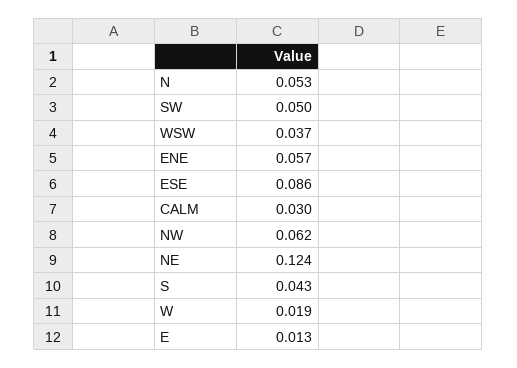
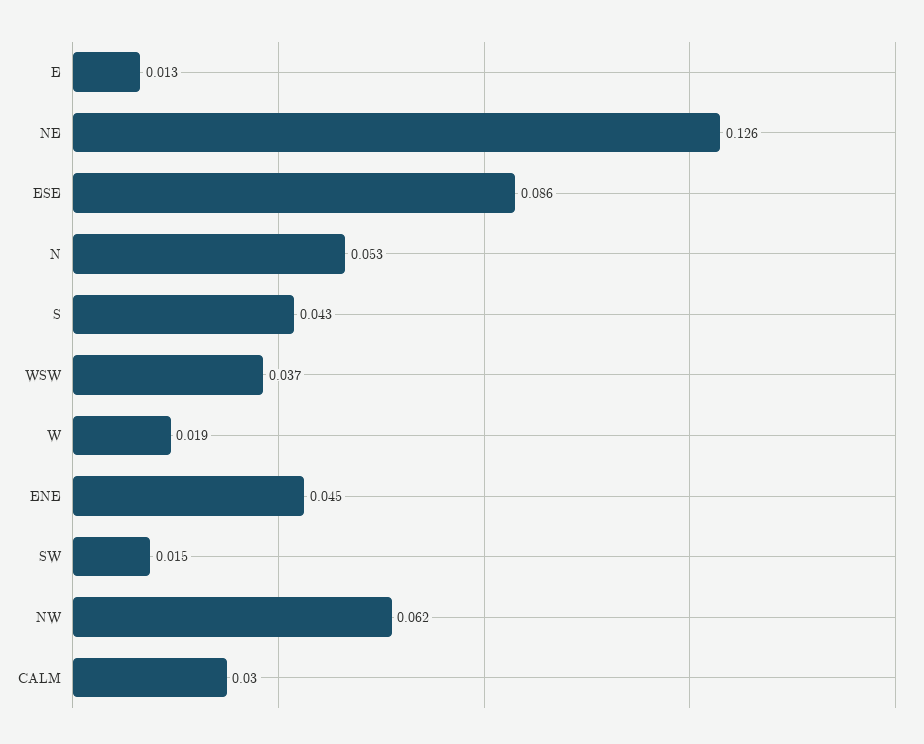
SW: 0.05 -> 0.015
ENE: 0.057 -> 0.045
NE: 0.124 -> 0.126

